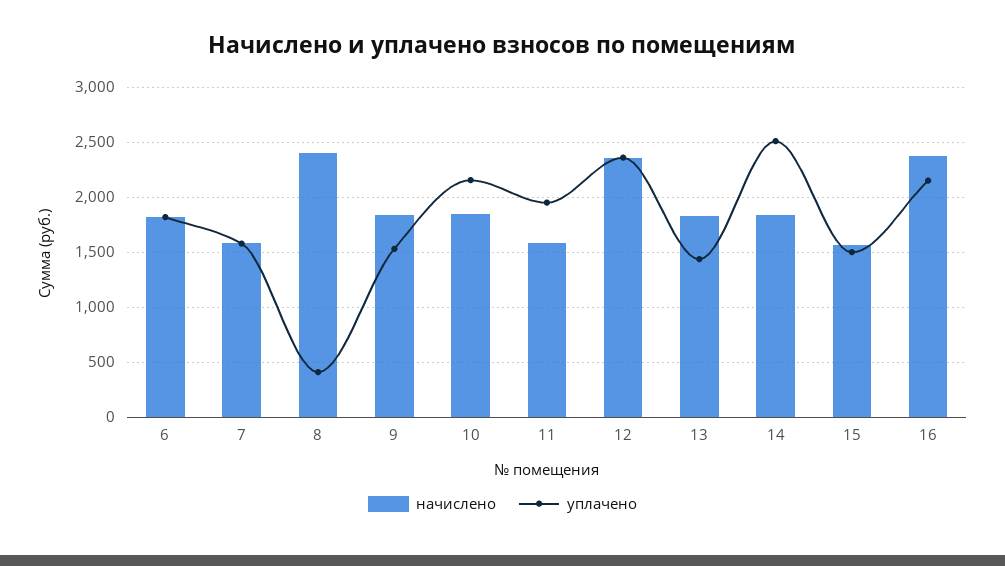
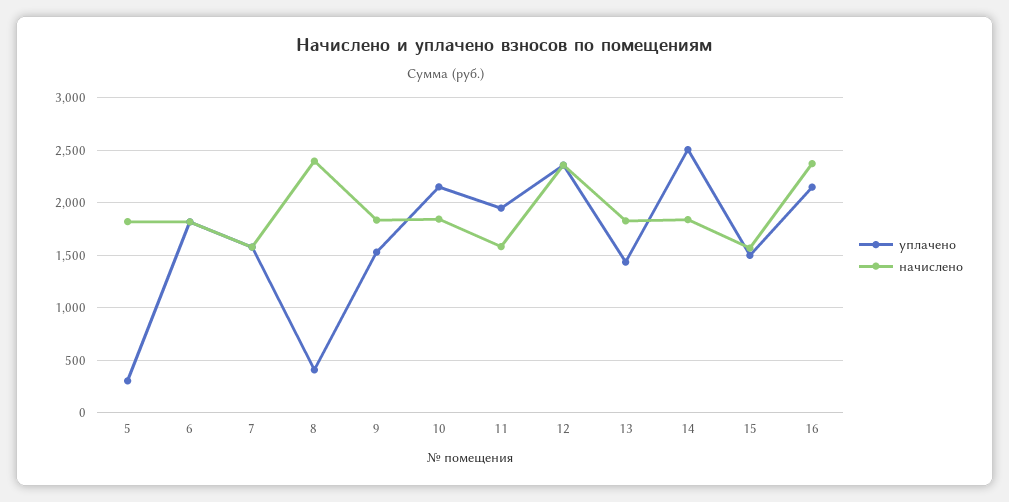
уплачено, 5: none -> 300
начислено, 5: none -> 1800

